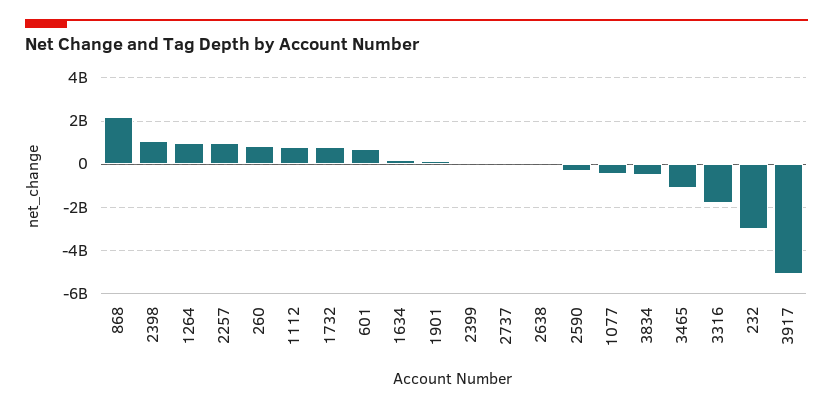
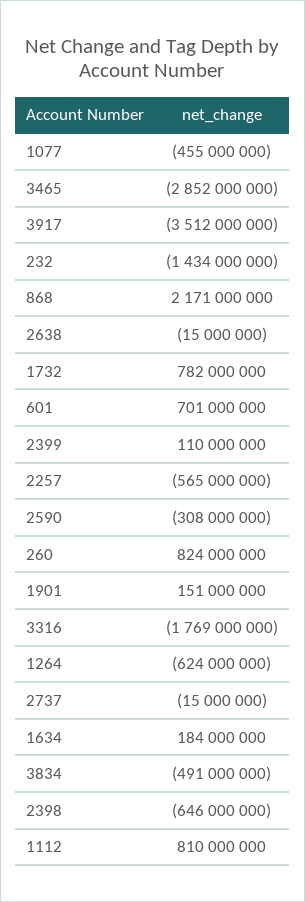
2398: 1000000000 -> -646000000
1264: 1000000000 -> -624000000
2257: 1000000000 -> -565000000
3465: -1000000000 -> -2852000000
232: -3000000000 -> -1434000000
3917: -5000000000 -> -3512000000

